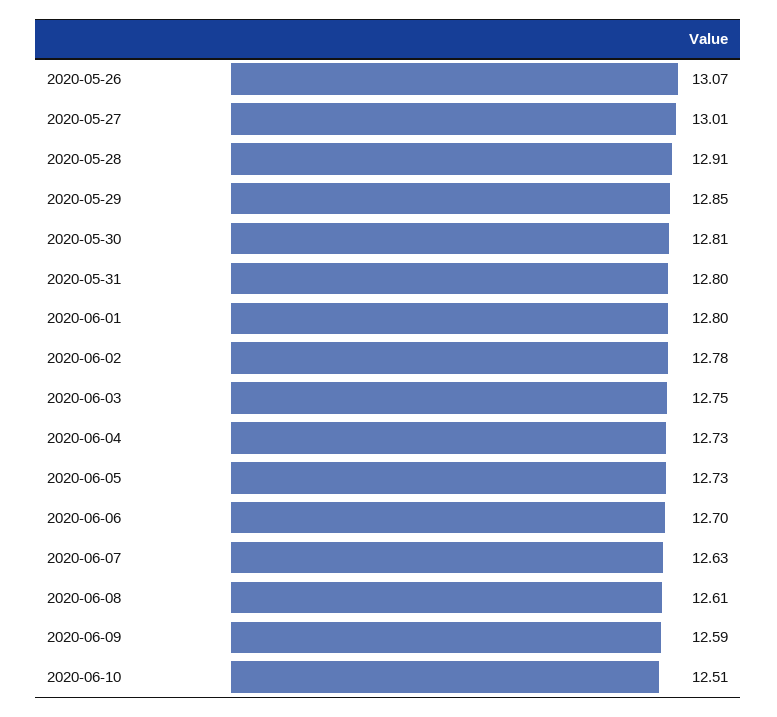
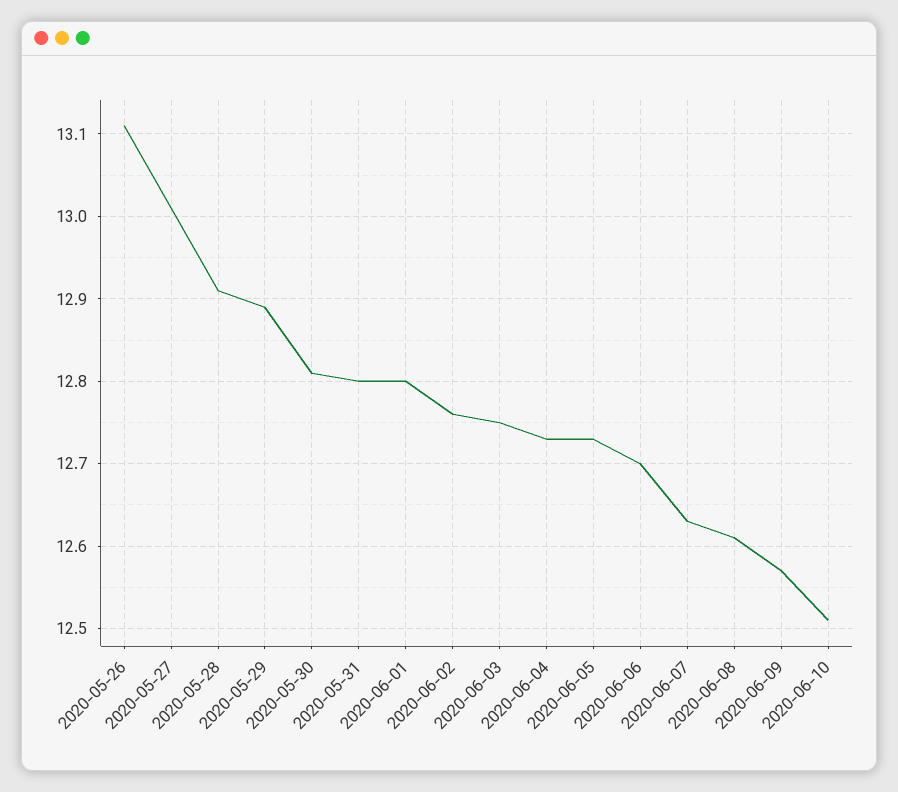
2020-05-26: 13.07 -> 13.11
2020-05-29: 12.85 -> 12.89
2020-06-02: 12.78 -> 12.76
2020-06-09: 12.59 -> 12.57

